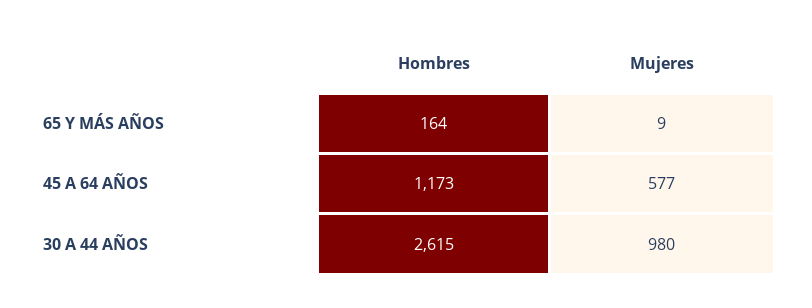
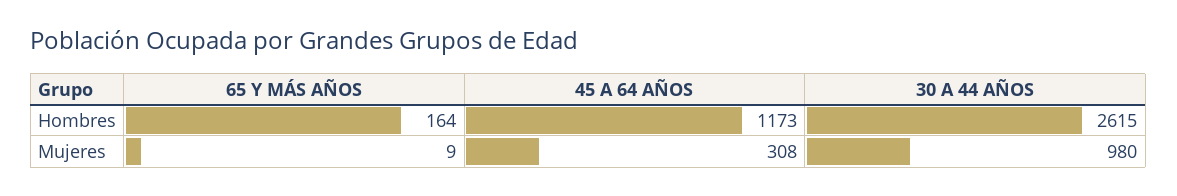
Mujeres, 45 A 64 AÑOS: 577 -> 308

